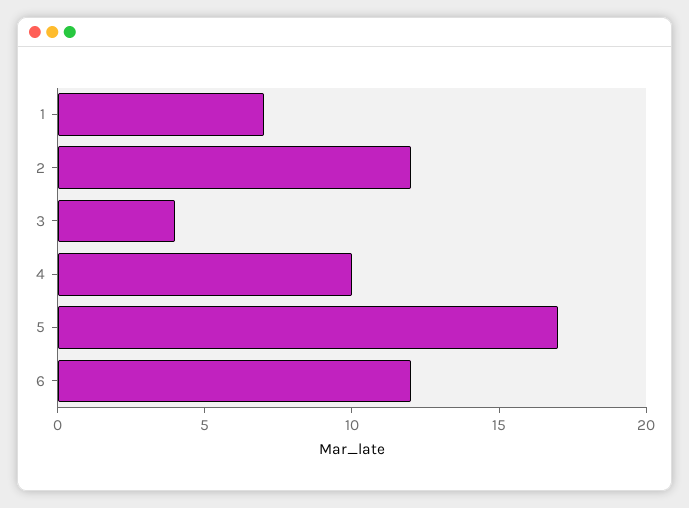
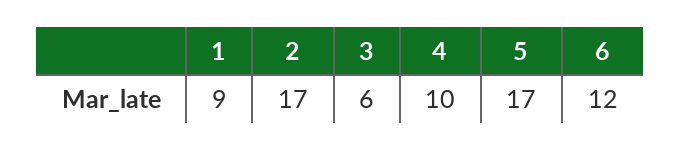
1: 7 -> 9
2: 12 -> 17
3: 4 -> 6

